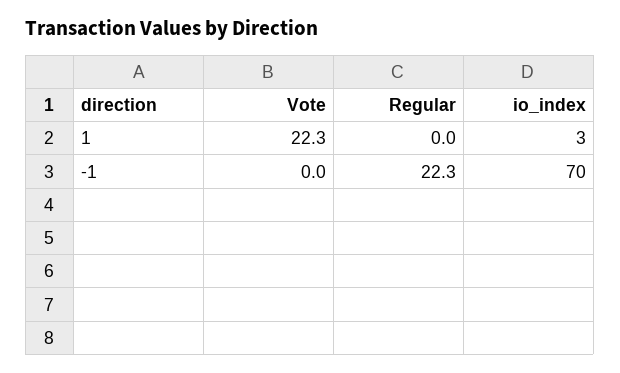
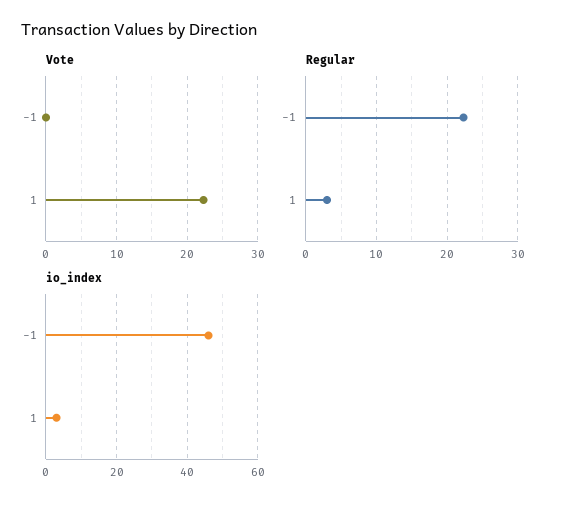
Regular, 1: 0 -> 3
io_index, -1: 70 -> 45

